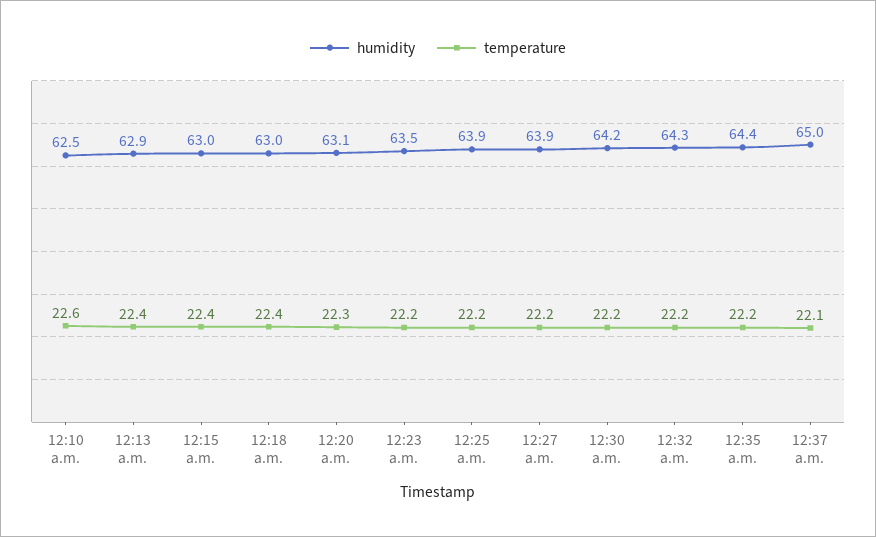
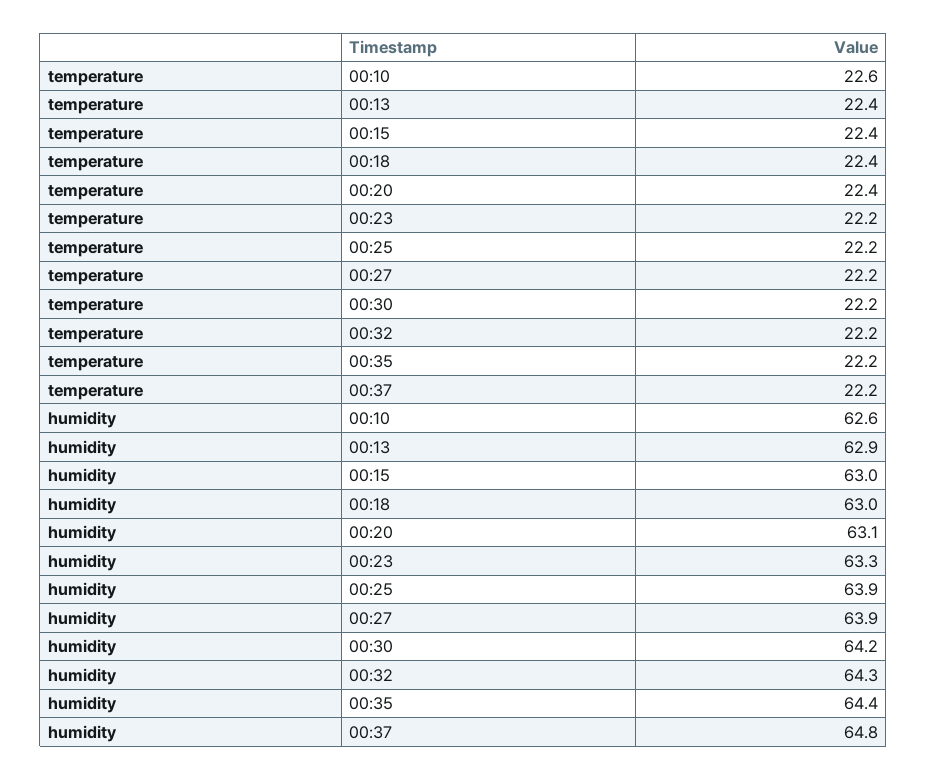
humidity, 12:10 a.m.: 62.5 -> 62.6
temperature, 12:20 a.m.: 22.3 -> 22.4
humidity, 12:23 a.m.: 63.5 -> 63.3
humidity, 12:37 a.m.: 65 -> 64.8
temperature, 12:37 a.m.: 22.1 -> 22.2

